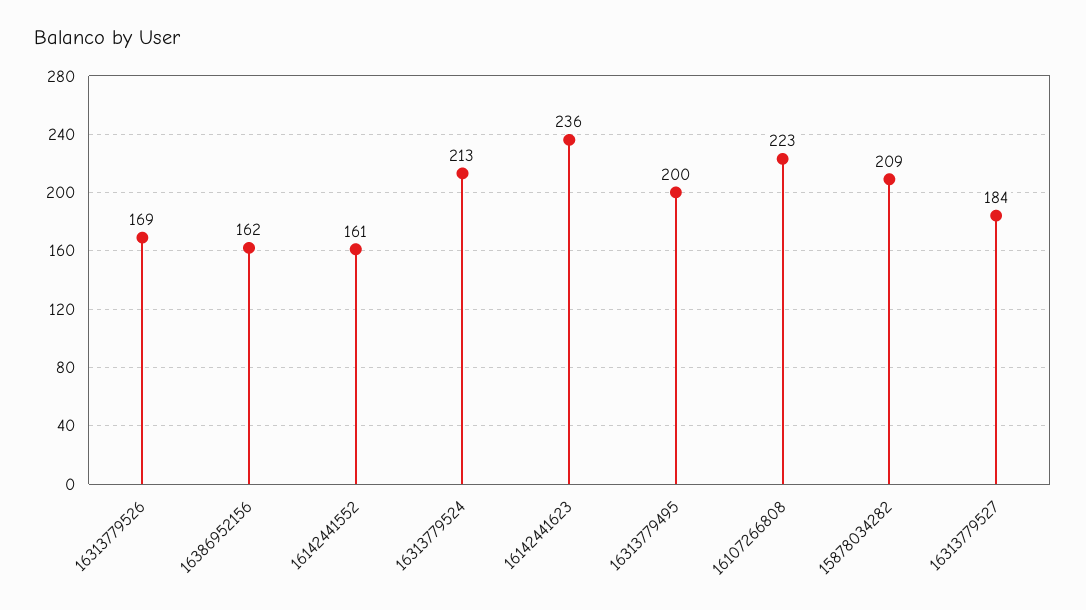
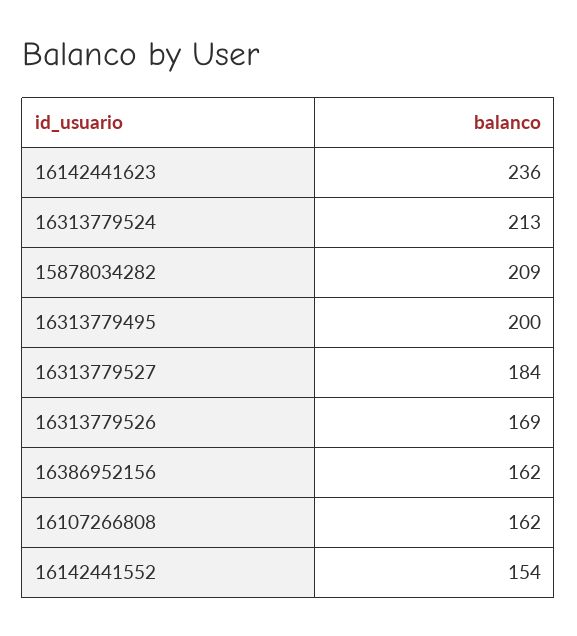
16142441552: 161 -> 154
16107266808: 223 -> 162

